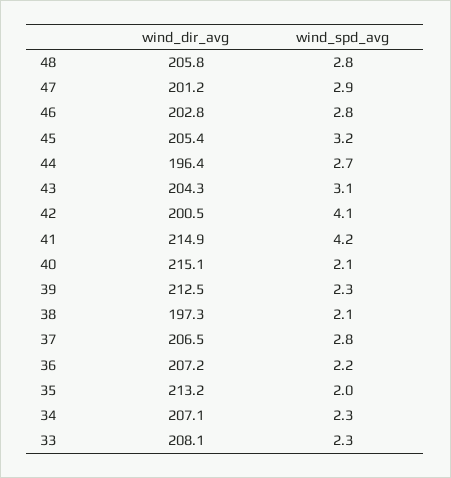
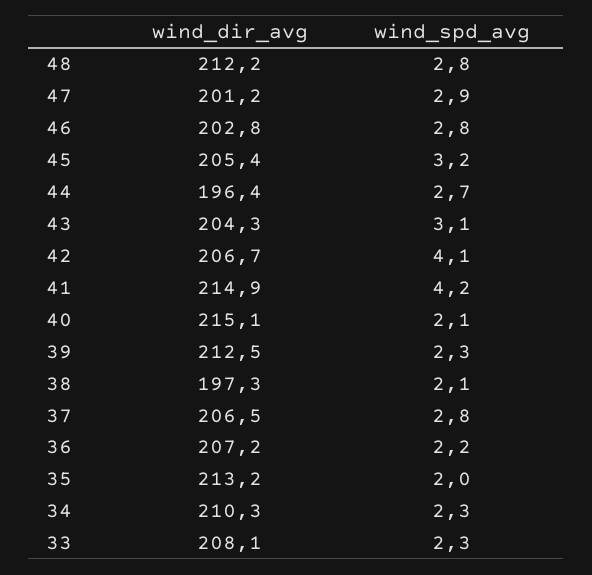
wind_dir_avg, 48: 205.8 -> 212.2
wind_dir_avg, 42: 200.5 -> 206.7
wind_dir_avg, 34: 207.1 -> 210.3

